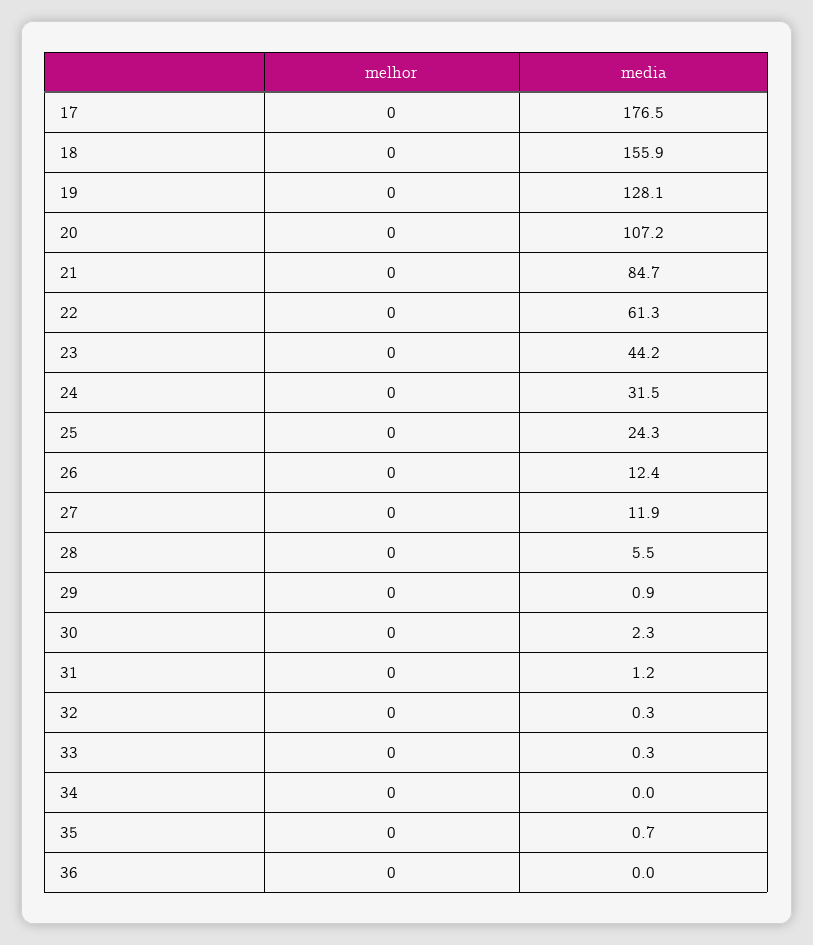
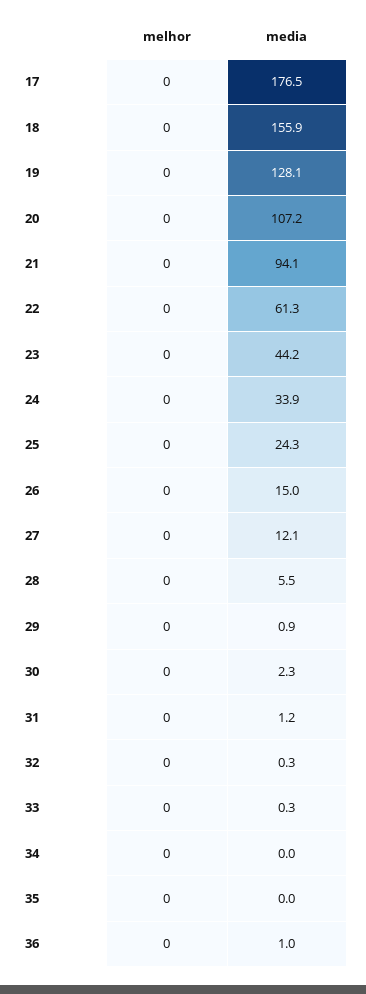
media, 21: 84.7 -> 94.1
media, 24: 31.5 -> 33.9
media, 26: 12.4 -> 15
media, 27: 11.9 -> 12.1
media, 35: 0.7 -> 0
media, 36: 0 -> 1

